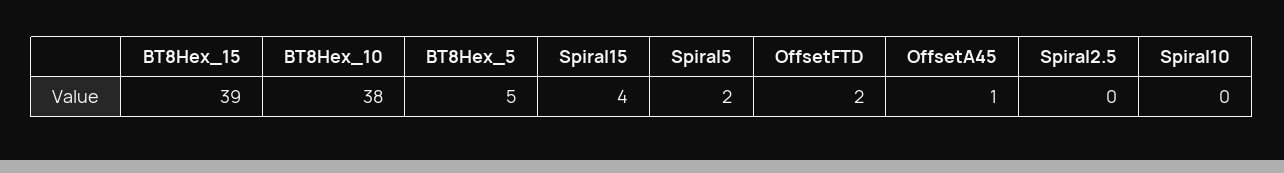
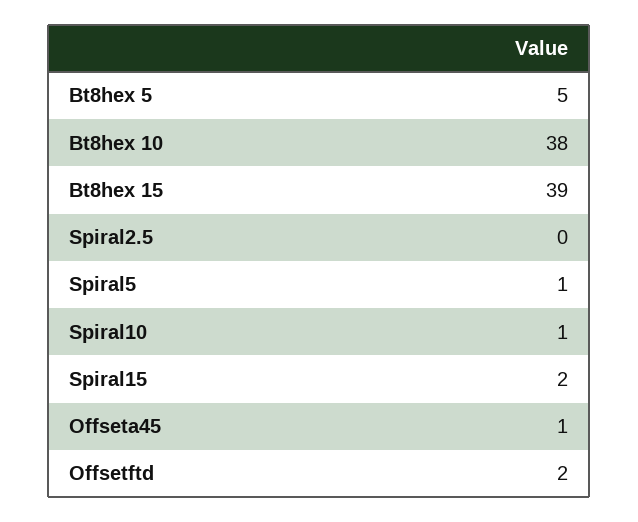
Spiral15: 4 -> 2
Spiral5: 2 -> 1
Spiral10: 0 -> 1

